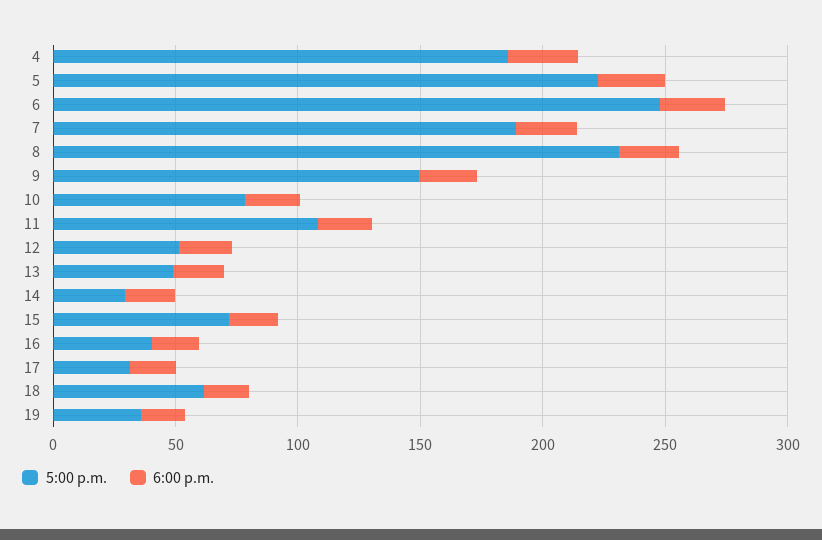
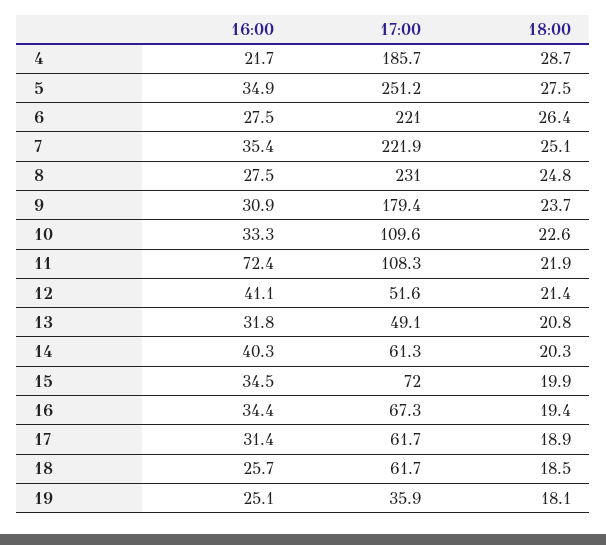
5:00 p.m., 5: 220 -> 251.2
5:00 p.m., 6: 250 -> 221
5:00 p.m., 7: 190 -> 221.9
5:00 p.m., 9: 150 -> 179.4
5:00 p.m., 10: 80 -> 109.6
5:00 p.m., 14: 30 -> 61.3
5:00 p.m., 16: 40 -> 67.3
5:00 p.m., 17: 30 -> 61.7
16:00, 4: none -> 21.7
16:00, 5: none -> 34.9
16:00, 6: none -> 27.5
16:00, 7: none -> 35.4
16:00, 8: none -> 27.5
16:00, 9: none -> 30.9
16:00, 10: none -> 33.3
16:00, 11: none -> 72.4
16:00, 12: none -> 41.1
16:00, 13: none -> 31.8
16:00, 14: none -> 40.3
16:00, 15: none -> 34.5
16:00, 16: none -> 34.4
16:00, 17: none -> 31.4
16:00, 18: none -> 25.7
16:00, 19: none -> 25.1

